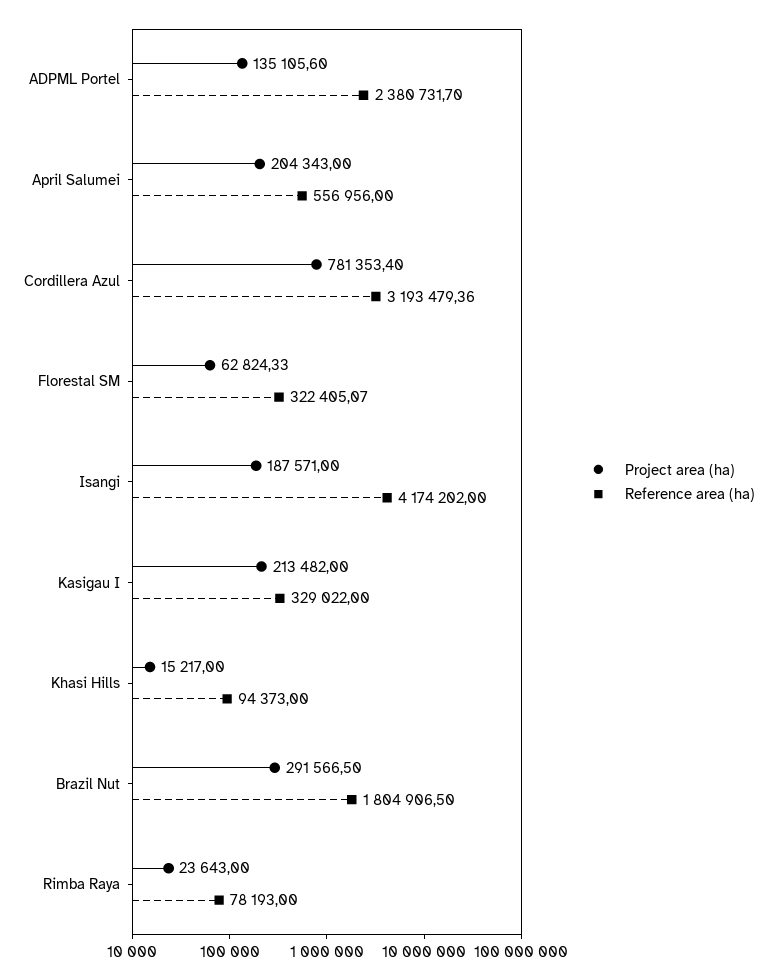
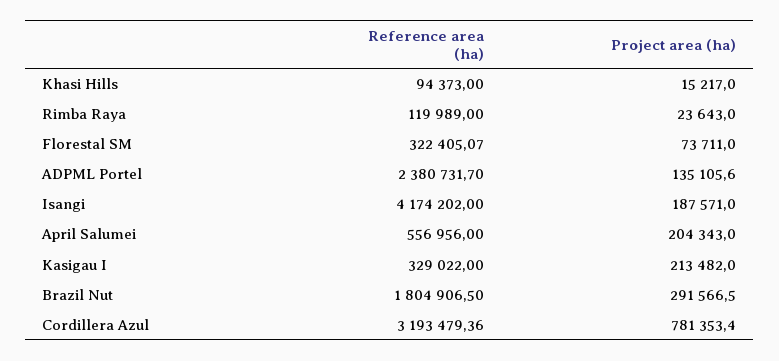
Project area (ha), Florestal SM: 62824.33 -> 73711
Reference area (ha), Rimba Raya: 78193 -> 119989

